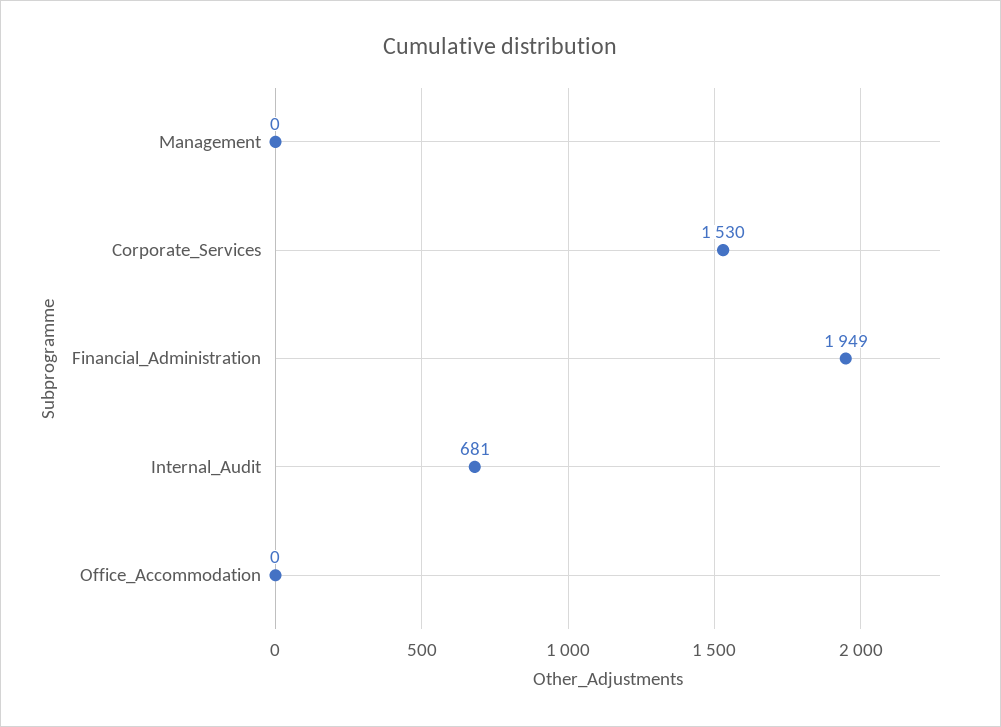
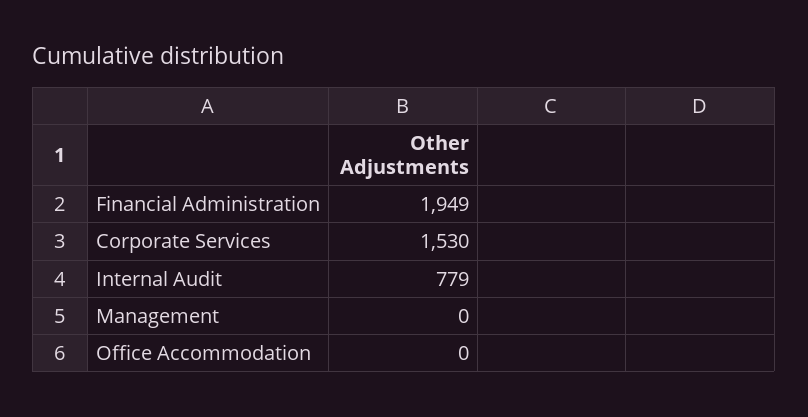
Internal_Audit: 681 -> 779

